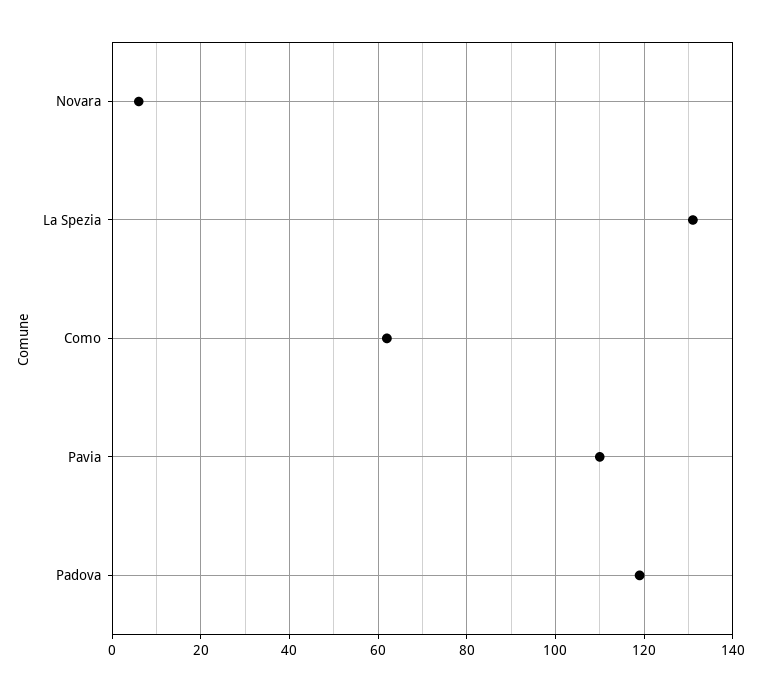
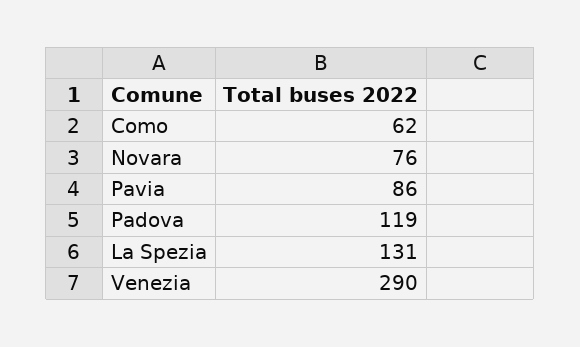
Novara: 5 -> 76
Pavia: 110 -> 86
Venezia: none -> 290

